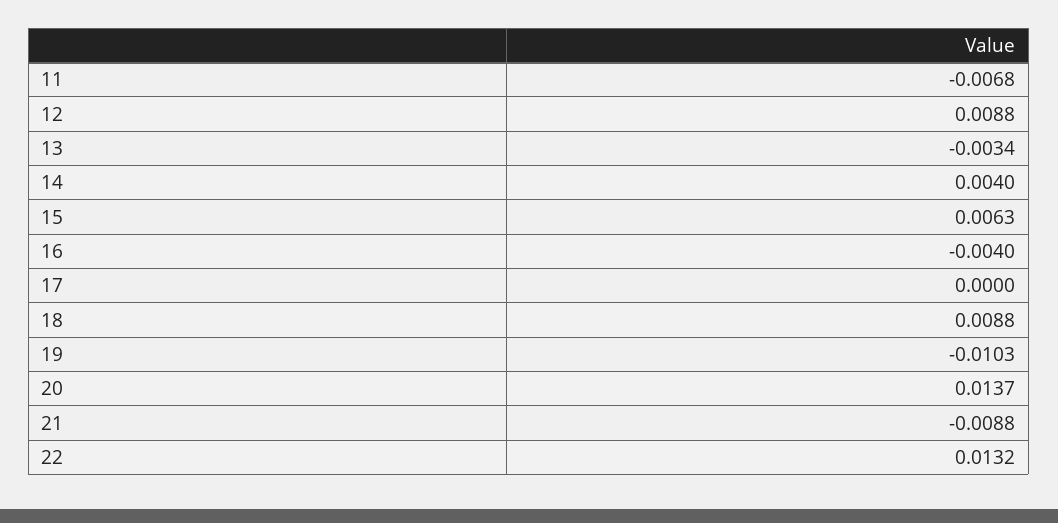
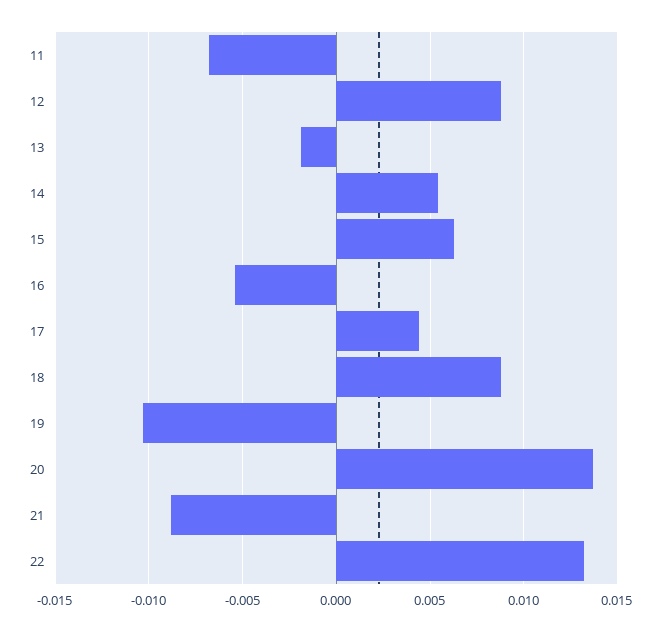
13: -0.0034 -> -0.002
14: 0.004 -> 0.0055
16: -0.004 -> -0.0055
17: 0 -> 0.0045

